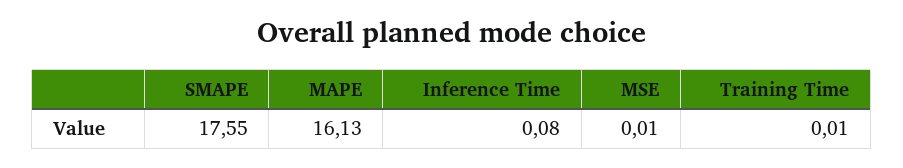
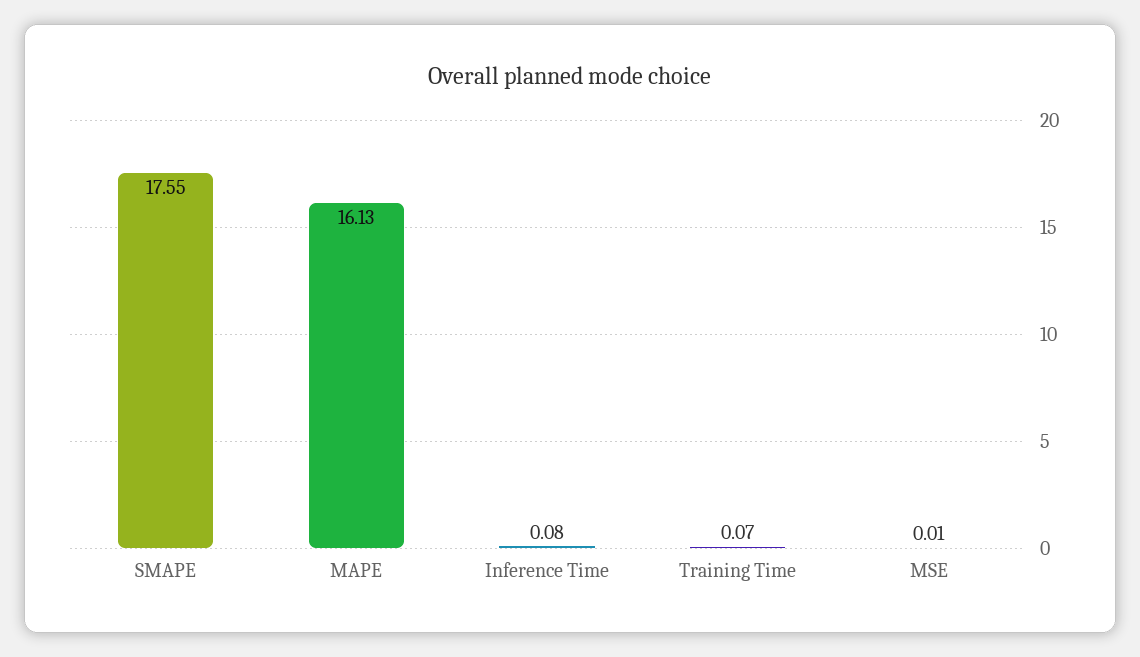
Training Time: 0.01 -> 0.07

